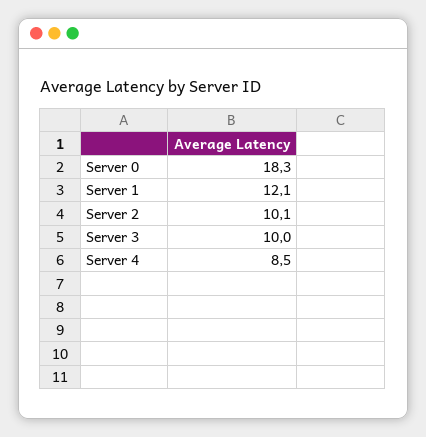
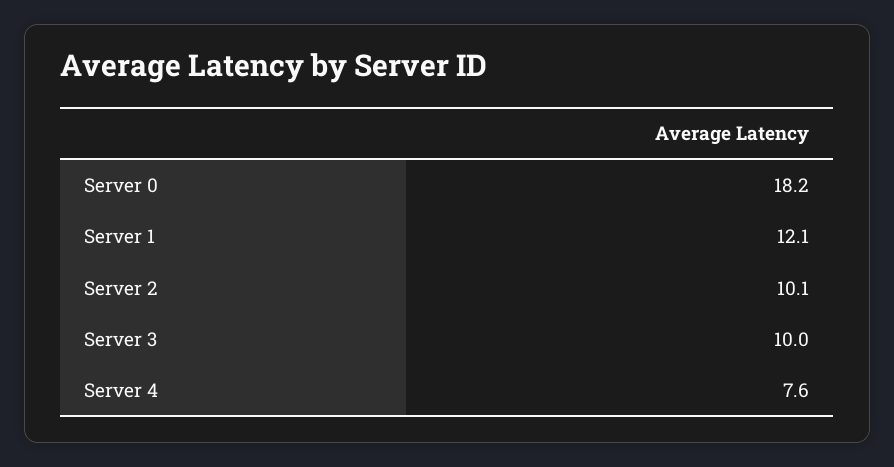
Server 0: 18.3 -> 18.2
Server 4: 8.5 -> 7.6

